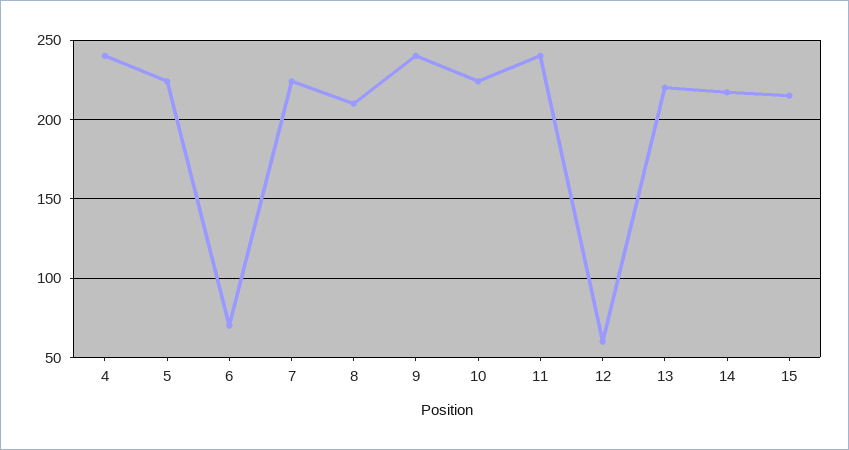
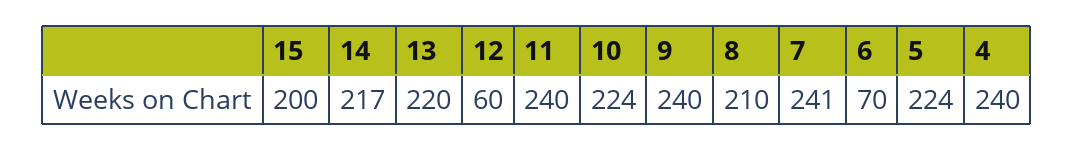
7: 225 -> 241
15: 215 -> 200

